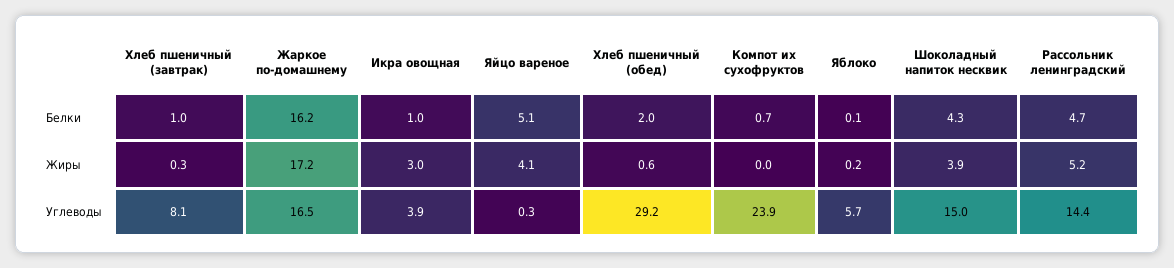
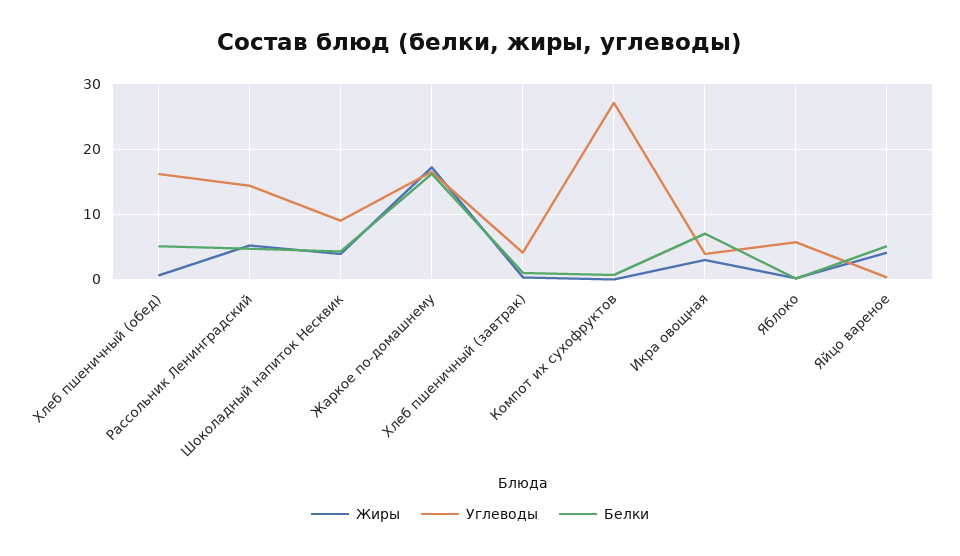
Белки, Икра овощная: 1 -> 7
Белки, Хлеб пшеничный (обед): 2 -> 5
Углеводы, Хлеб пшеничный (завтрак): 8.1 -> 4
Углеводы, Хлеб пшеничный (обед): 29.2 -> 16
Углеводы, Компот их сухофруктов: 23.9 -> 27
Углеводы, Шоколадный напиток несквик: 15 -> 9

